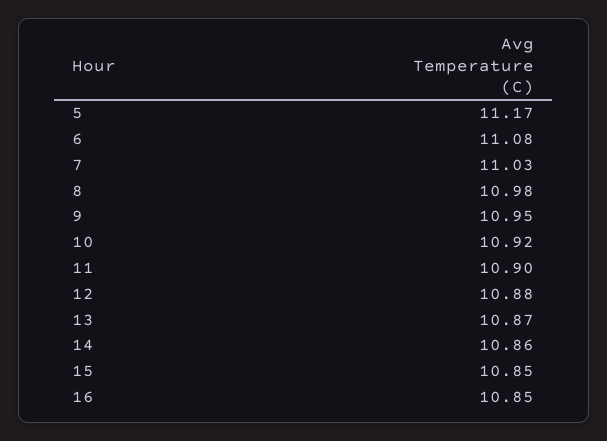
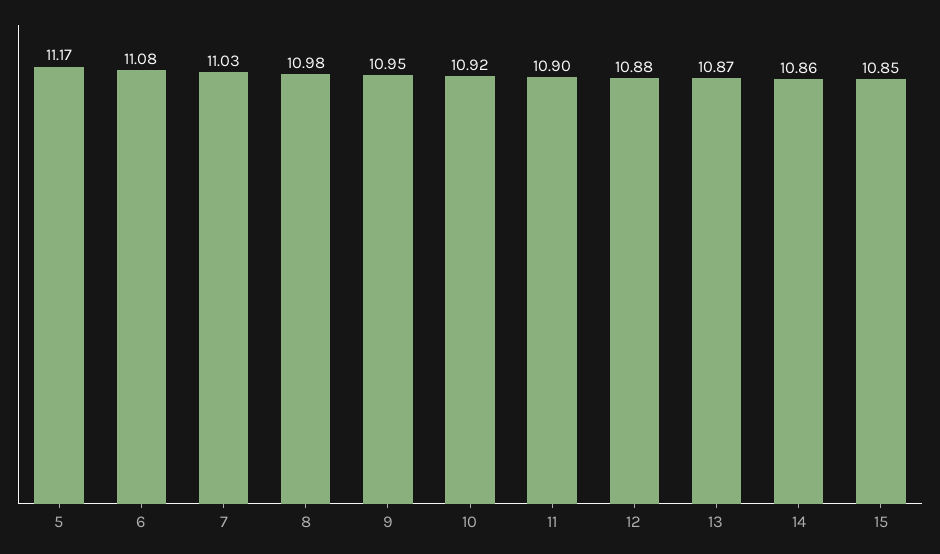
16: 10.85 -> none

